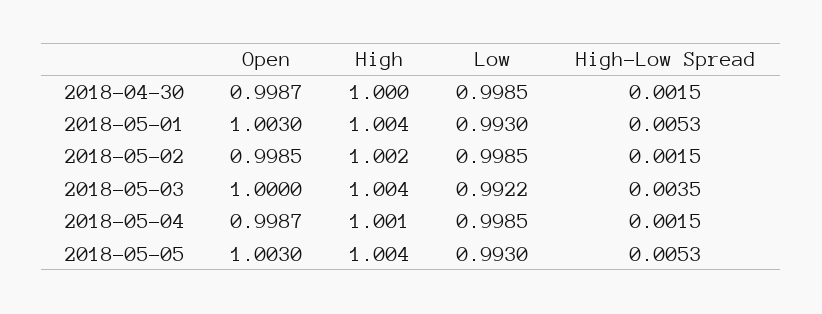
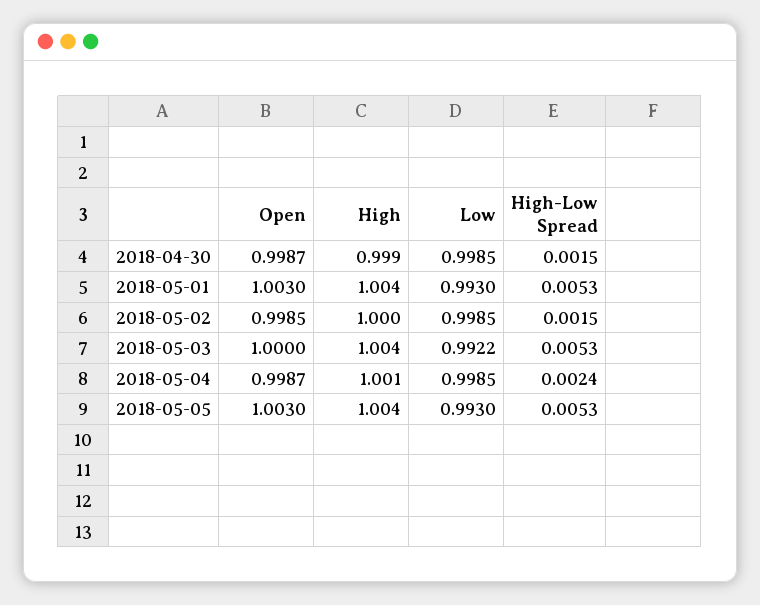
High, 2018-04-30: 1 -> 0.999
High, 2018-05-02: 1.002 -> 1
High-Low Spread, 2018-05-03: 0.0035 -> 0.0053
High-Low Spread, 2018-05-04: 0.0015 -> 0.0024

